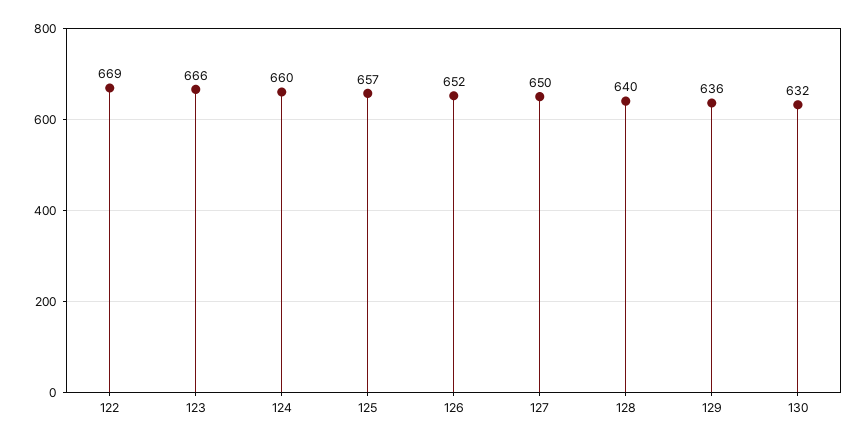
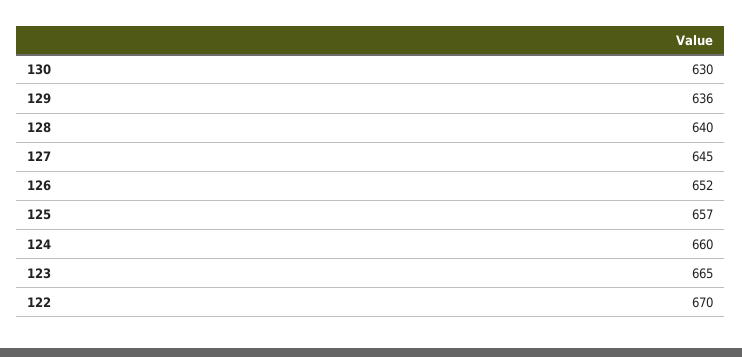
122: 669 -> 670
123: 666 -> 665
127: 650 -> 645
130: 632 -> 630

